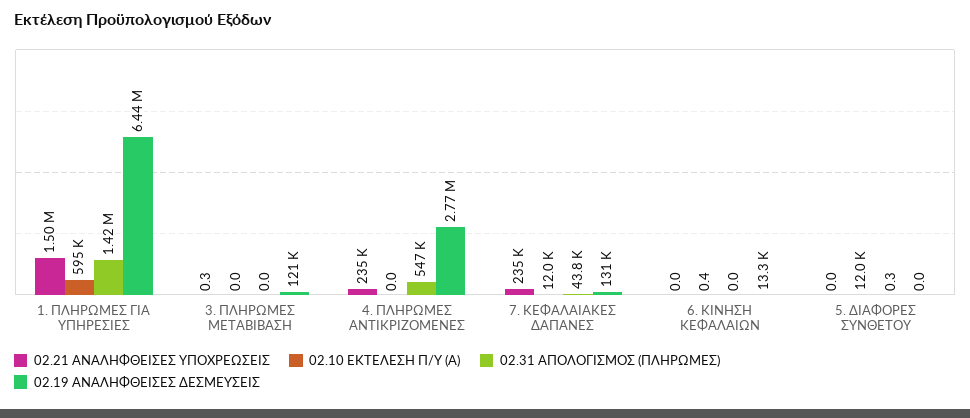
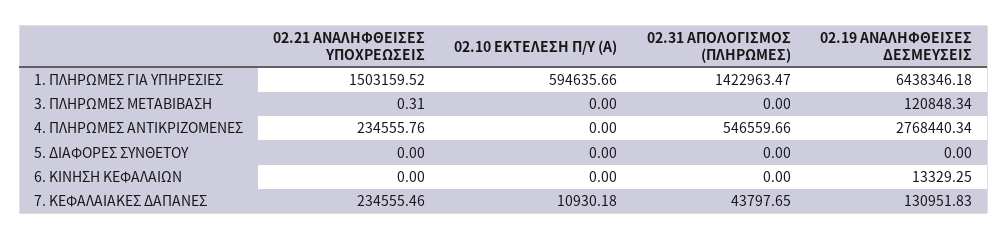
02.10 ΕΚΤΕΛΕΣΗ Π/Υ (Α), 7. ΚΕΦΑΛΑΙΑΚΕΣ ΔΑΠΑΝΕΣ: 12000 -> 10930.18
02.10 ΕΚΤΕΛΕΣΗ Π/Υ (Α), 6. ΚΙΝΗΣΗ ΚΕΦΑΛΑΙΩΝ: 0.4 -> 0
02.10 ΕΚΤΕΛΕΣΗ Π/Υ (Α), 5. ΔΙΑΦΟΡΕΣ ΣΥΝΘΕΤΟΥ: 12000 -> 0
02.31 ΑΠΟΛΟΓΙΣΜΟΣ (ΠΛΗΡΩΜΕΣ), 5. ΔΙΑΦΟΡΕΣ ΣΥΝΘΕΤΟΥ: 0.3 -> 0

